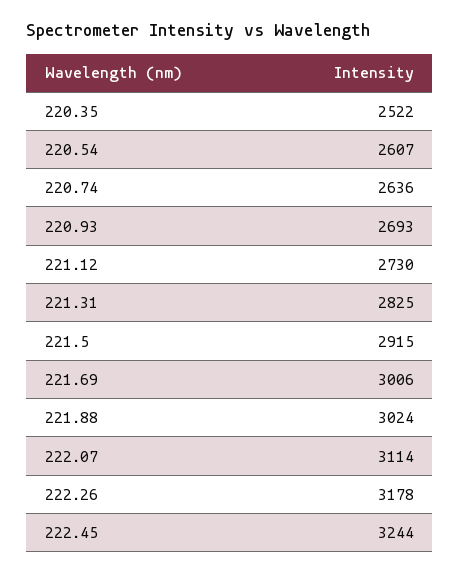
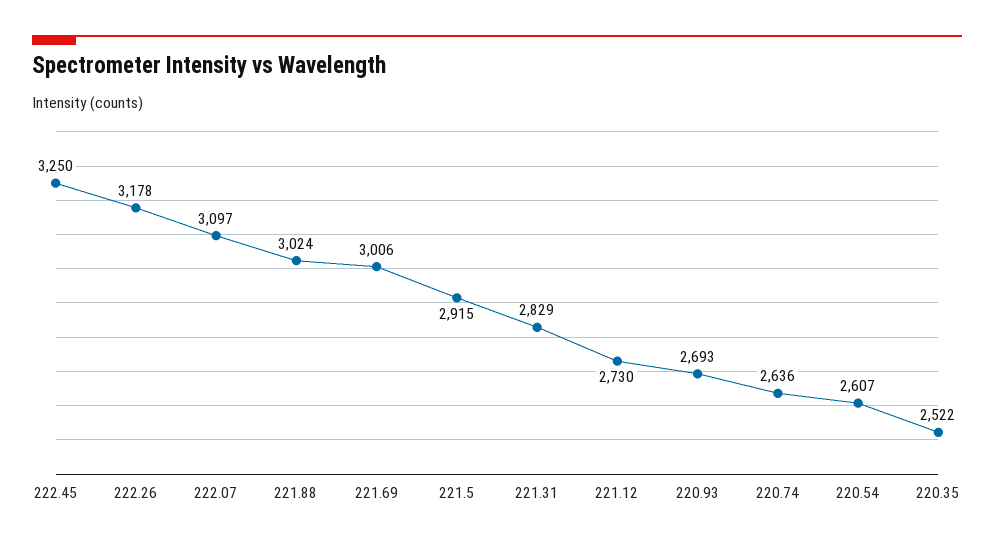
221.31: 2825 -> 2829
222.07: 3114 -> 3097
222.45: 3244 -> 3250

